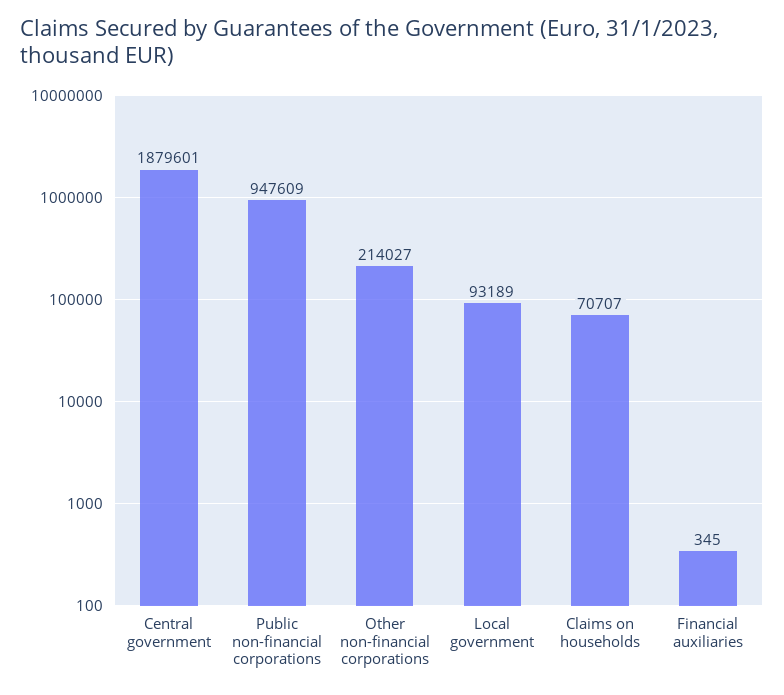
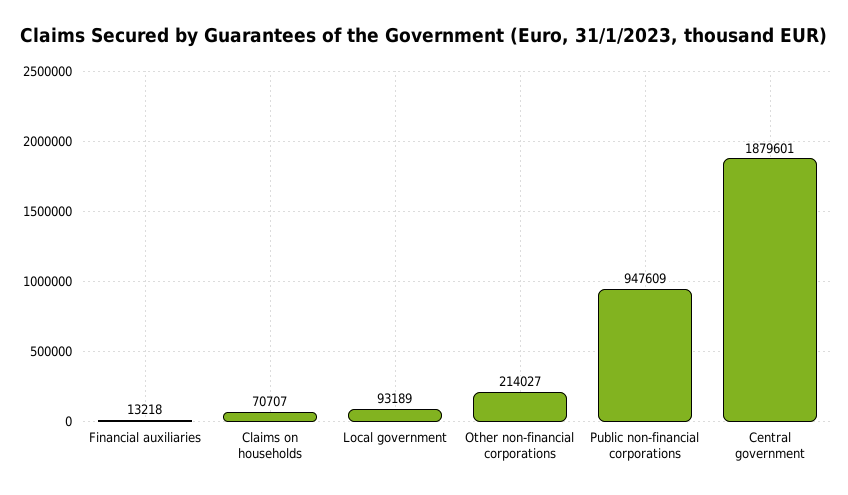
Financial auxiliaries: 345 -> 13218

